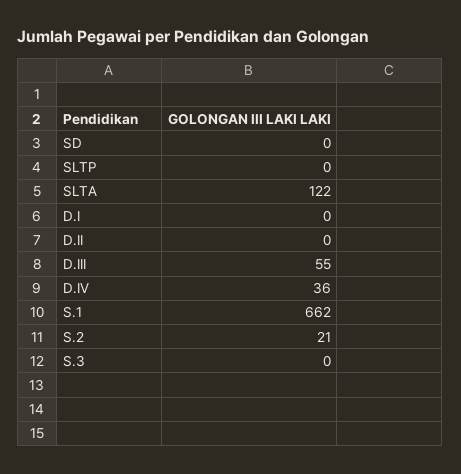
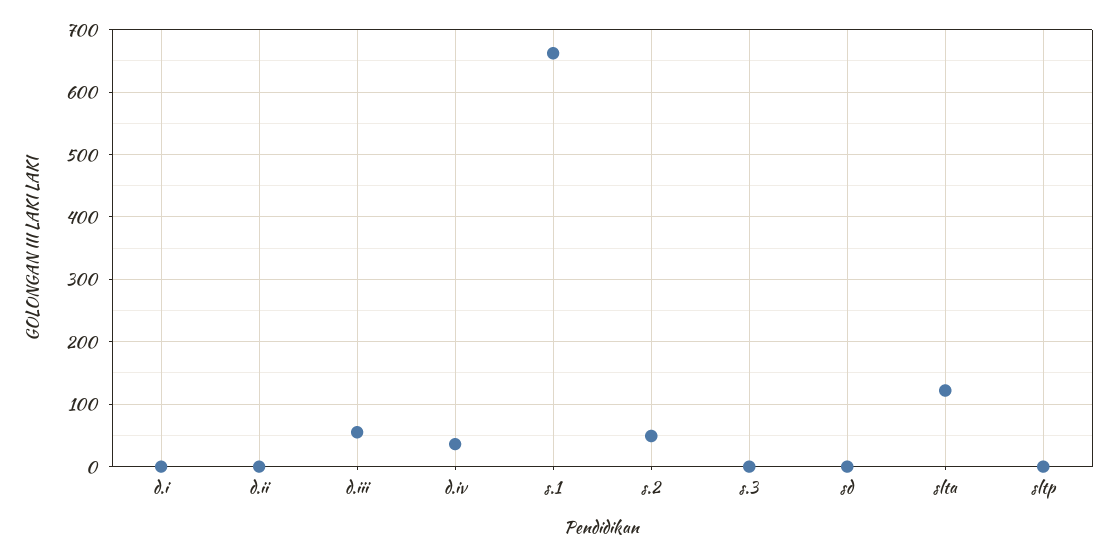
S.2: 21 -> 50

